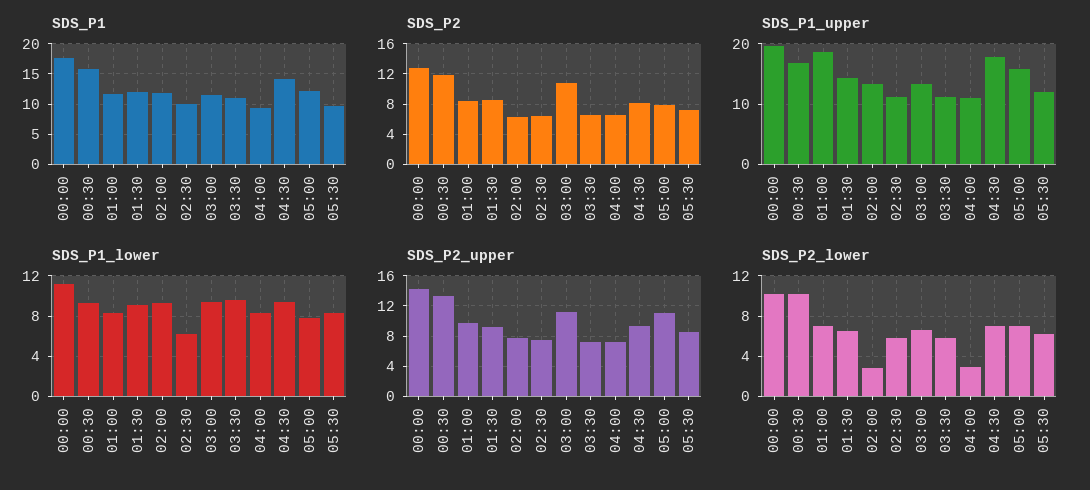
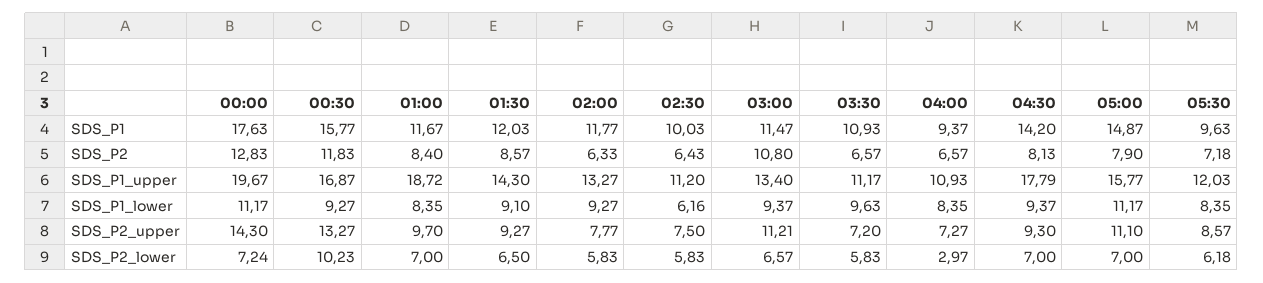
SDS_P1, 05:00: 12 -> 14.87
SDS_P1_lower, 05:00: 8 -> 11.17
SDS_P2_lower, 00:00: 10 -> 7.24
SDS_P2_lower, 02:00: 3 -> 5.83

